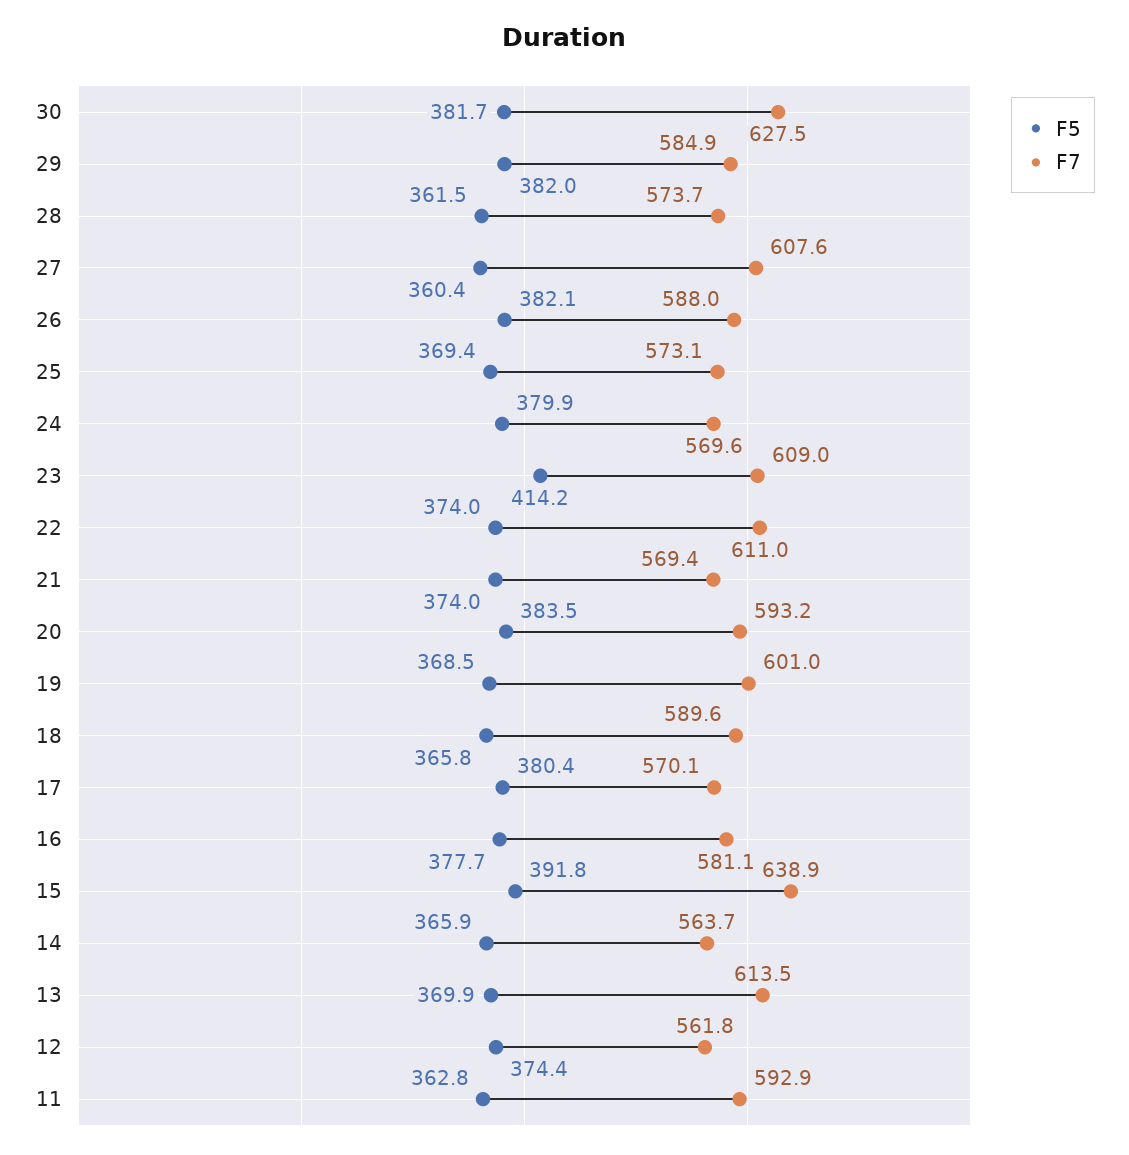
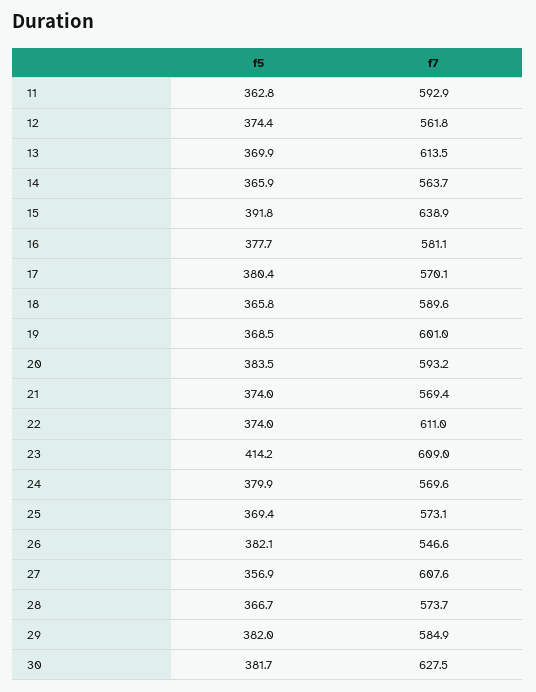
F5, 28: 361.5 -> 366.7
F5, 27: 360.4 -> 356.9
F7, 26: 588 -> 546.6

